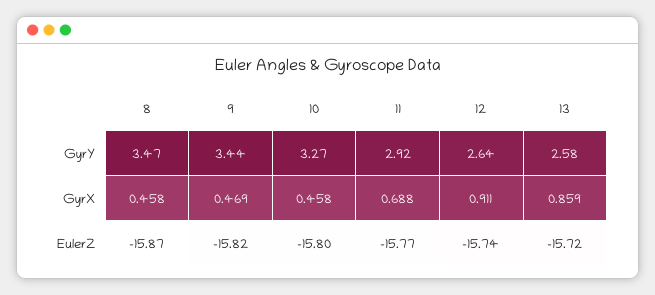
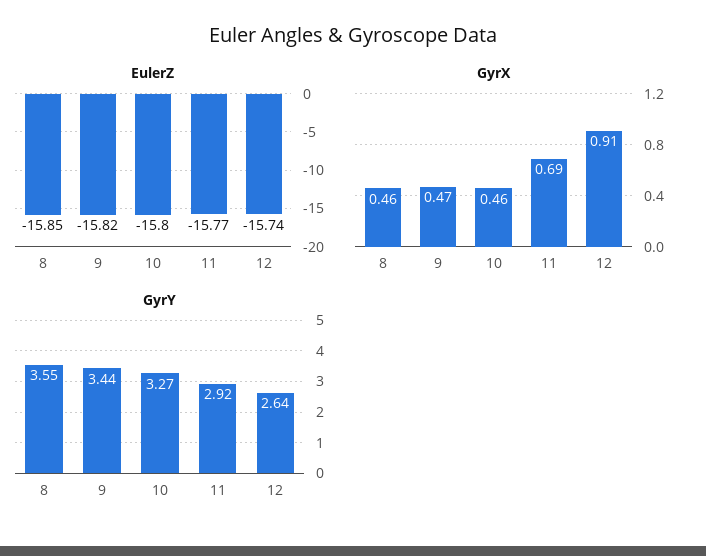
GyrY, 8: 3.47 -> 3.55
GyrY, 13: 2.58 -> none
GyrX, 13: 0.859 -> none
EulerZ, 8: -15.87 -> -15.85
EulerZ, 13: -15.72 -> none

